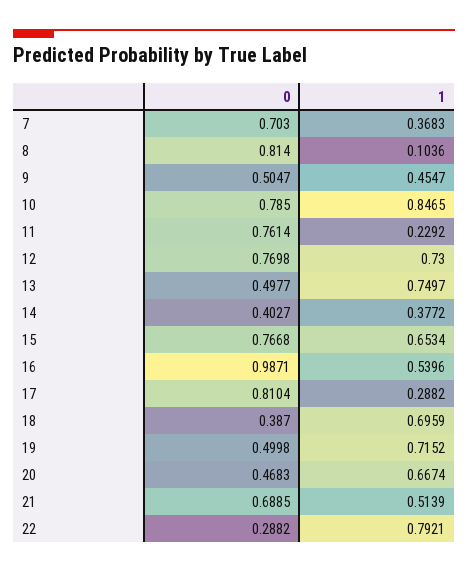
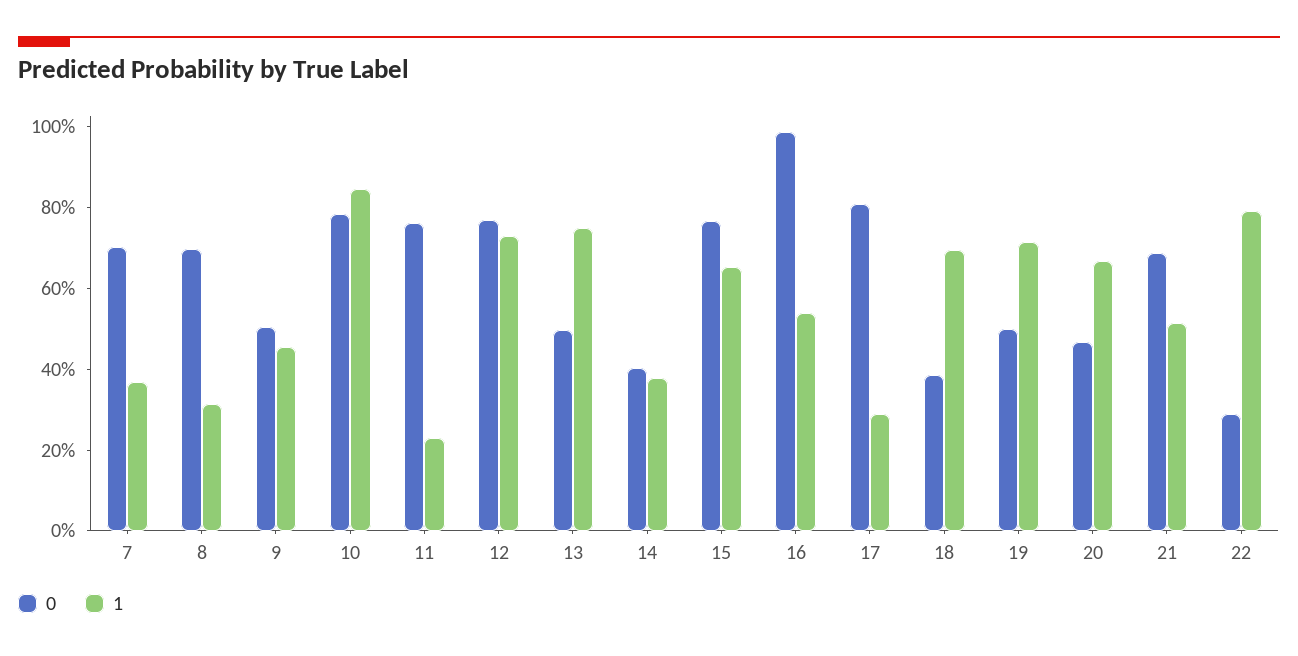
0, 8: 0.814 -> 0.7
1, 8: 0.1036 -> 0.3

